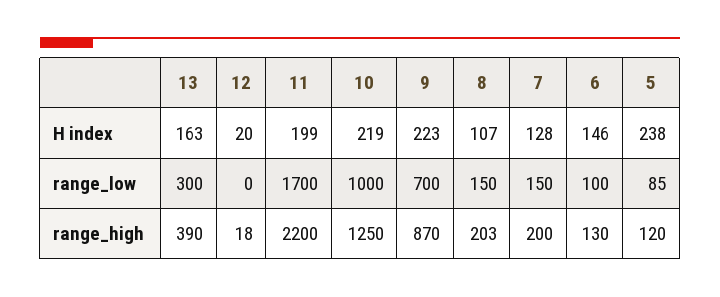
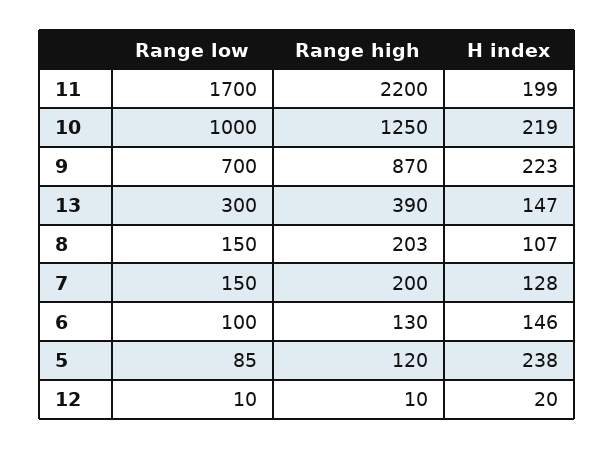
13, H index: 163 -> 147
12, range_low: 0 -> 10
12, range_high: 18 -> 10

